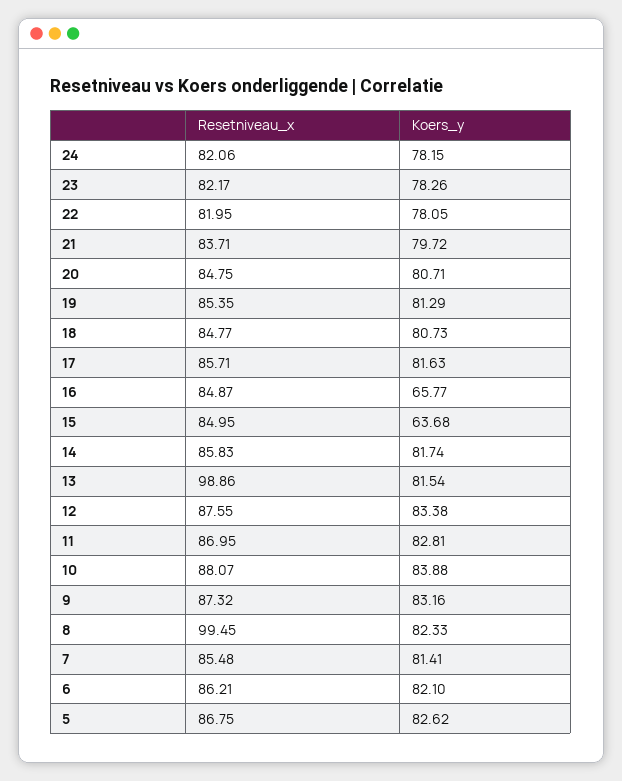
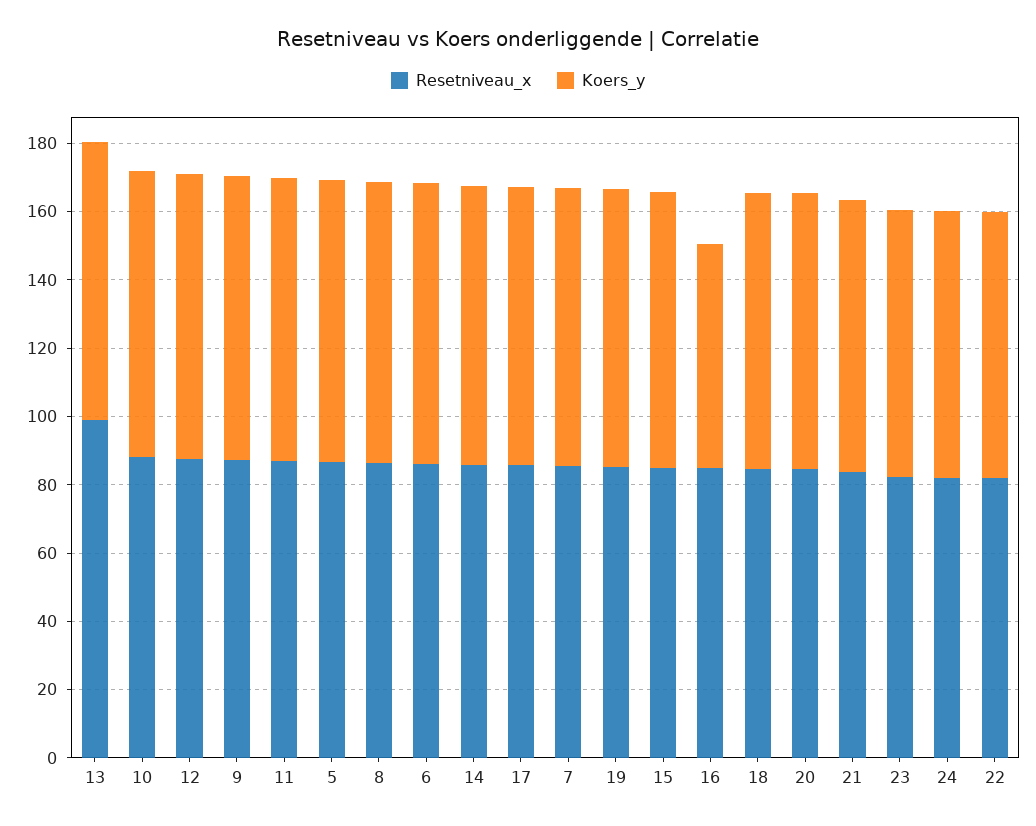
Koers_y, 15: 63.68 -> 80
Resetniveau_x, 8: 99.45 -> 85

